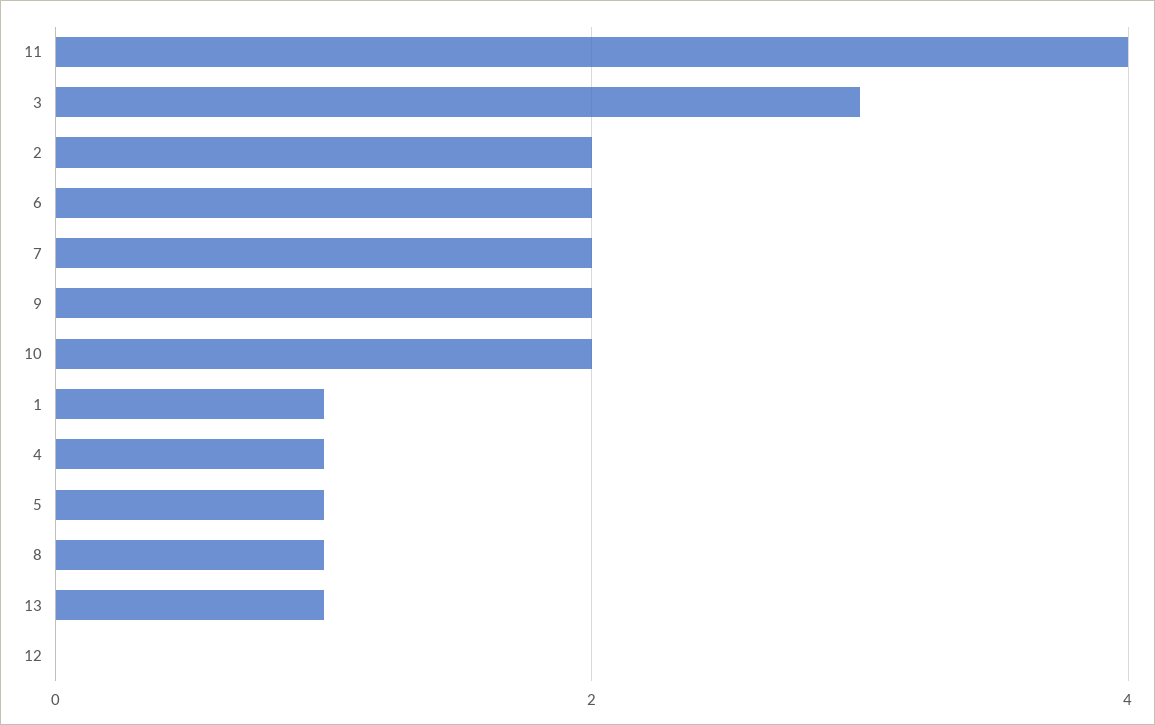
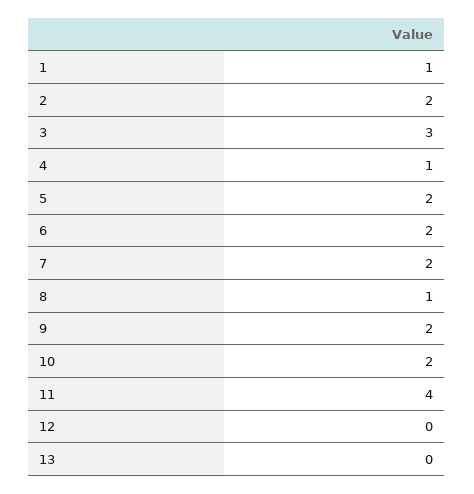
5: 1 -> 2
13: 1 -> 0

